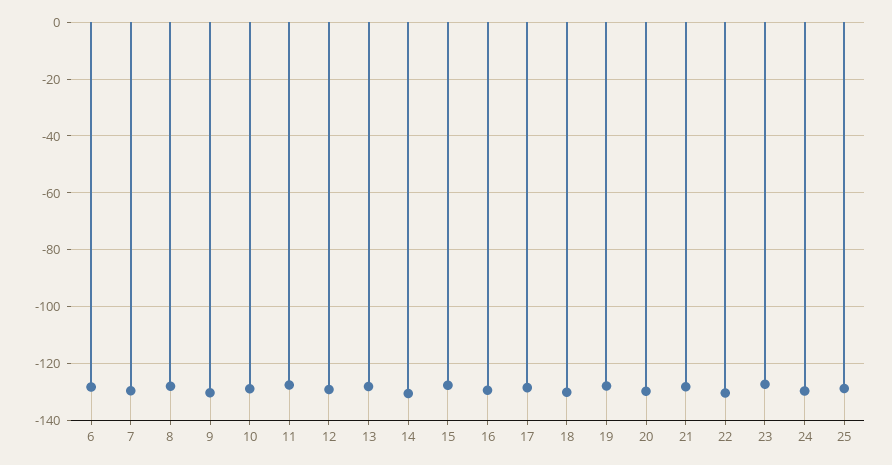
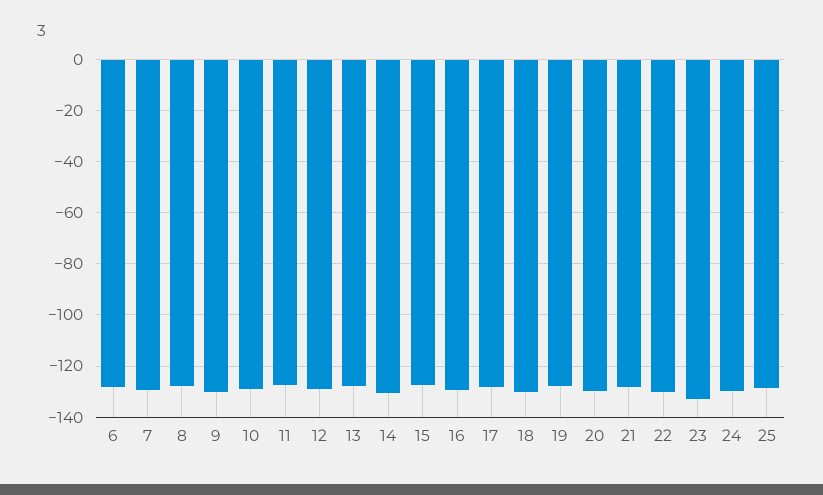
23: -127.5 -> -132.5

